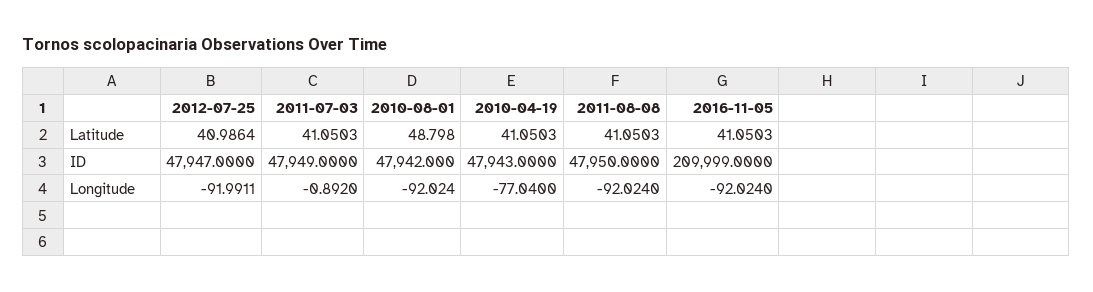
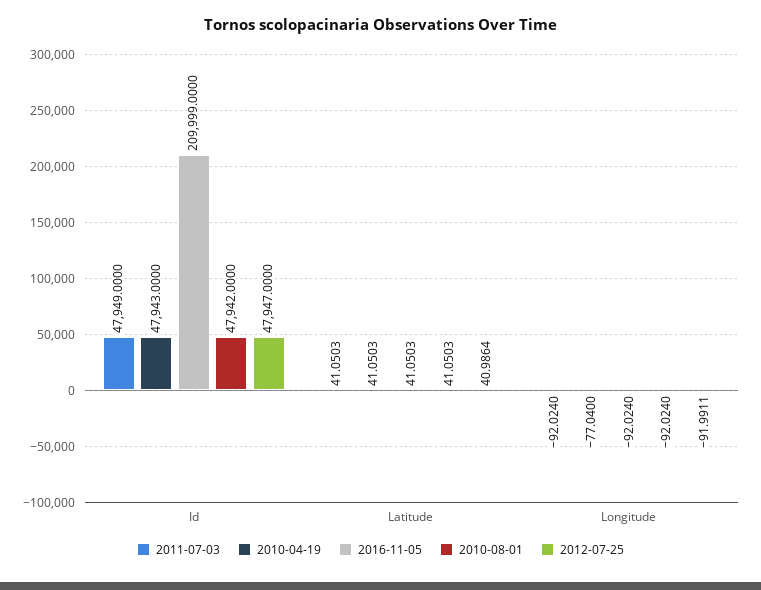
2010-08-01, Latitude: 48.798 -> 41.0503
2011-08-08, Latitude: 41.0503 -> none
2011-08-08, ID: 47950 -> none
2011-07-03, Longitude: -0.892 -> -92.024
2011-08-08, Longitude: -92.024 -> none

